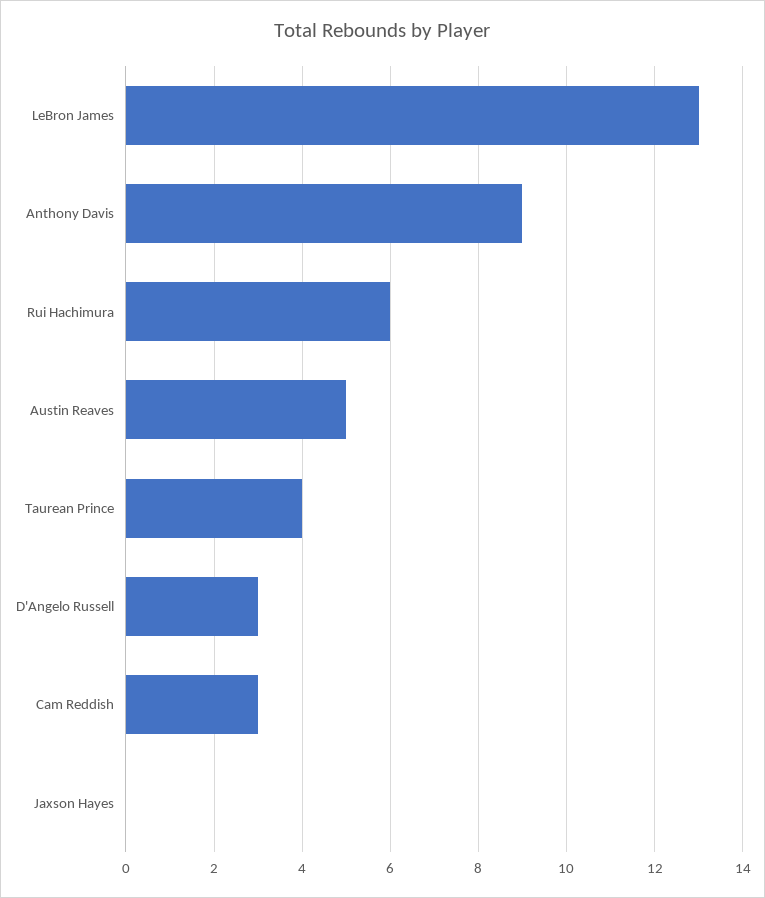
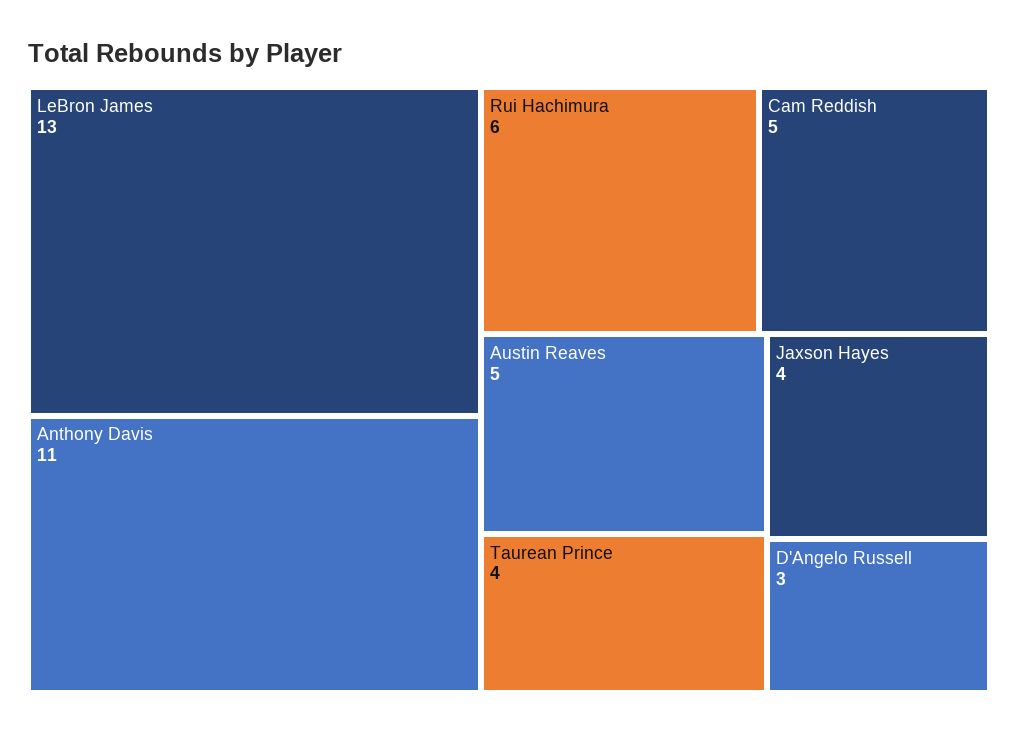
Anthony Davis: 9 -> 11
Cam Reddish: 3 -> 5
Jaxson Hayes: 0 -> 4

